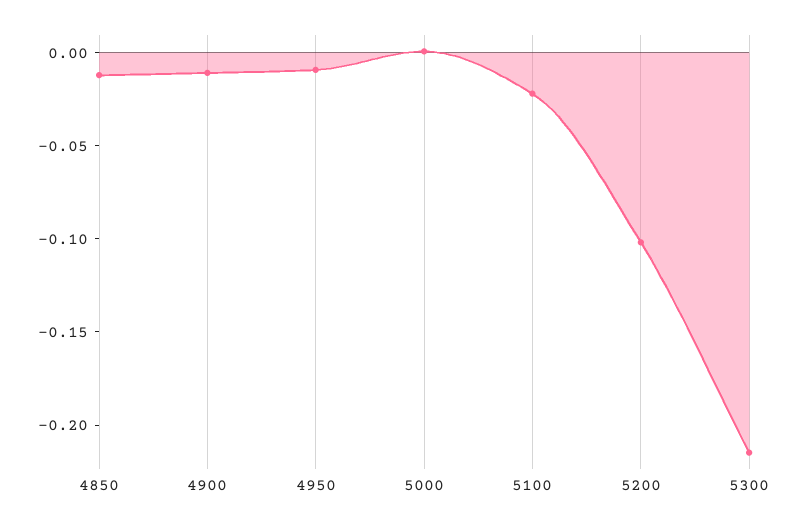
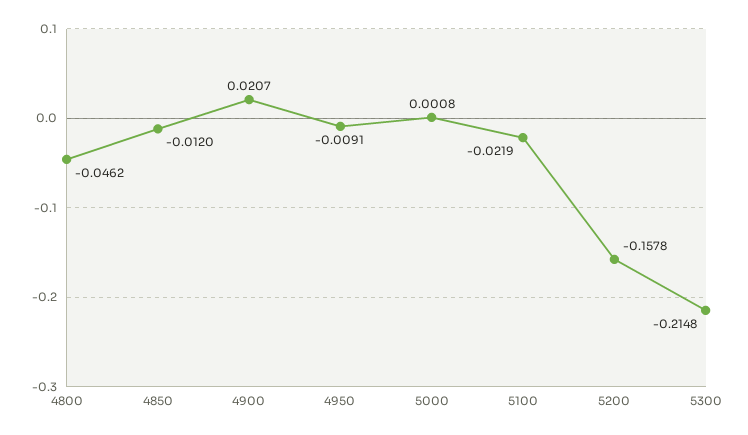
4900: -0.01 -> 0.0207
5200: -0.1 -> -0.1578
4800: none -> -0.0462

